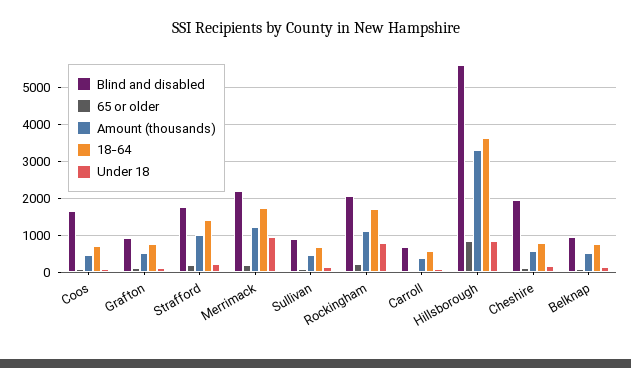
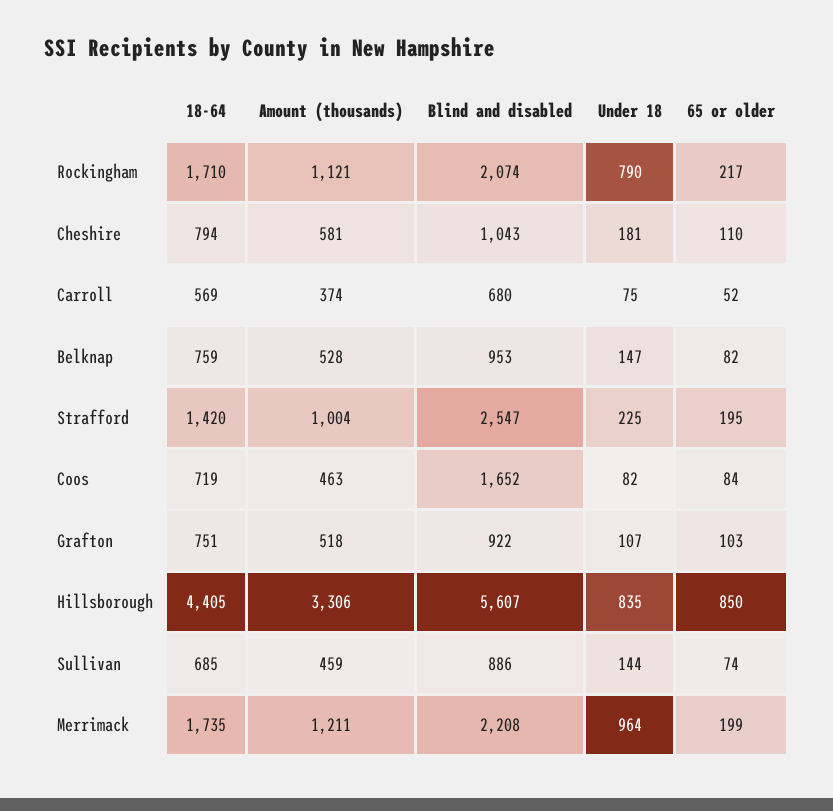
Blind and disabled, Strafford: 1800 -> 2547
18-64, Hillsborough: 3600 -> 4405
Blind and disabled, Cheshire: 2000 -> 1043

